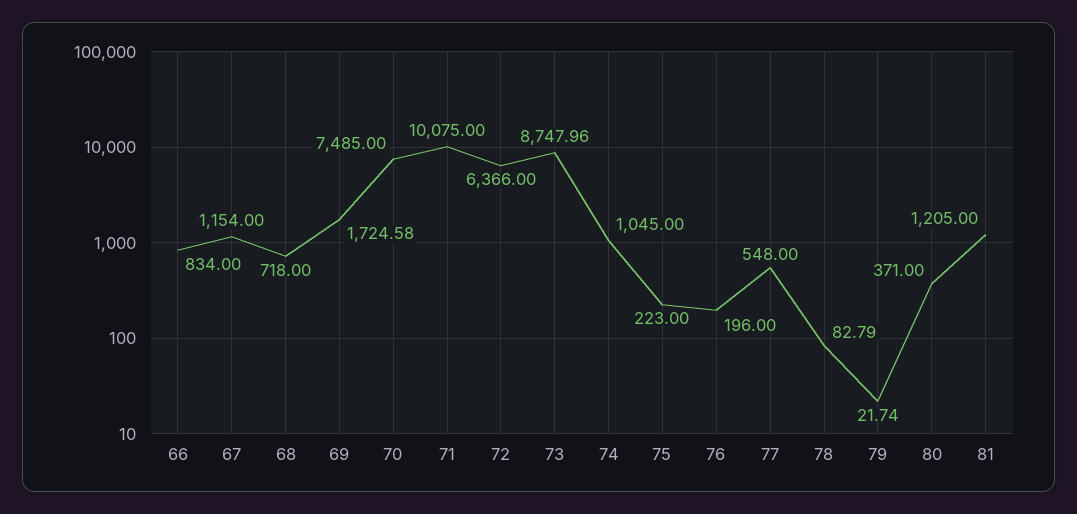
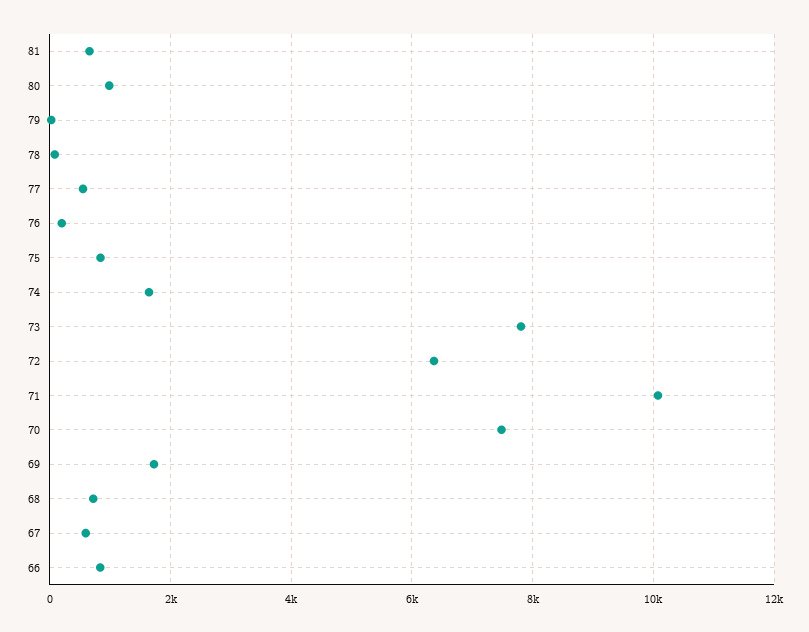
67: 1154 -> 600
73: 8747.96 -> 7800
74: 1045 -> 1600
75: 223 -> 800
80: 371 -> 1000
81: 1205 -> 600

